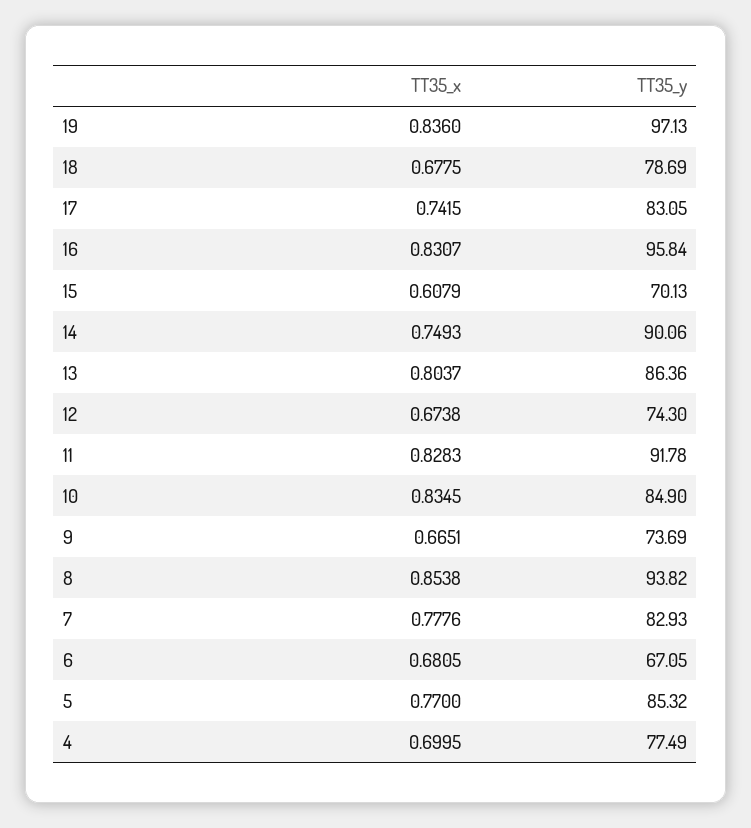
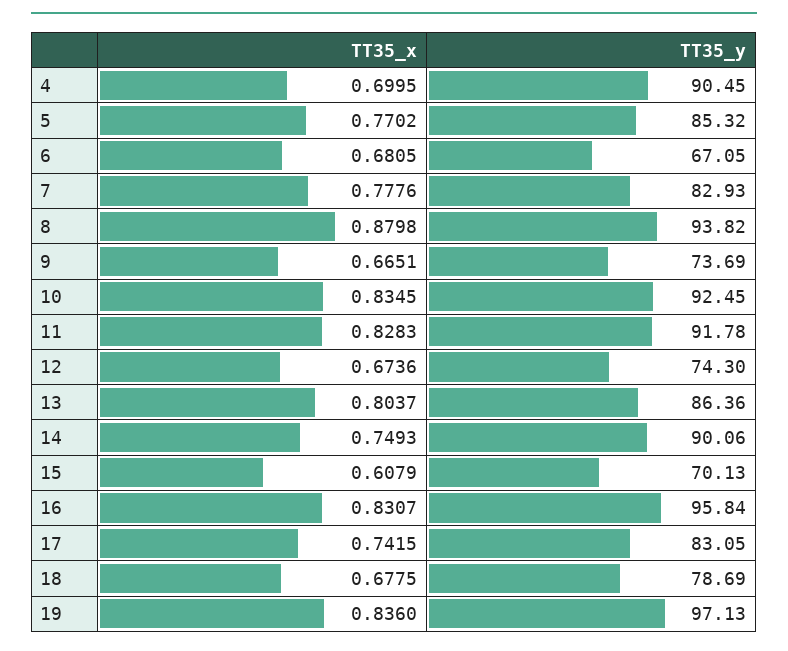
TT35_x, 12: 0.6738 -> 0.6736
TT35_y, 10: 84.9 -> 92.45
TT35_x, 8: 0.8538 -> 0.8798
TT35_x, 5: 0.77 -> 0.7702
TT35_y, 4: 77.49 -> 90.45

